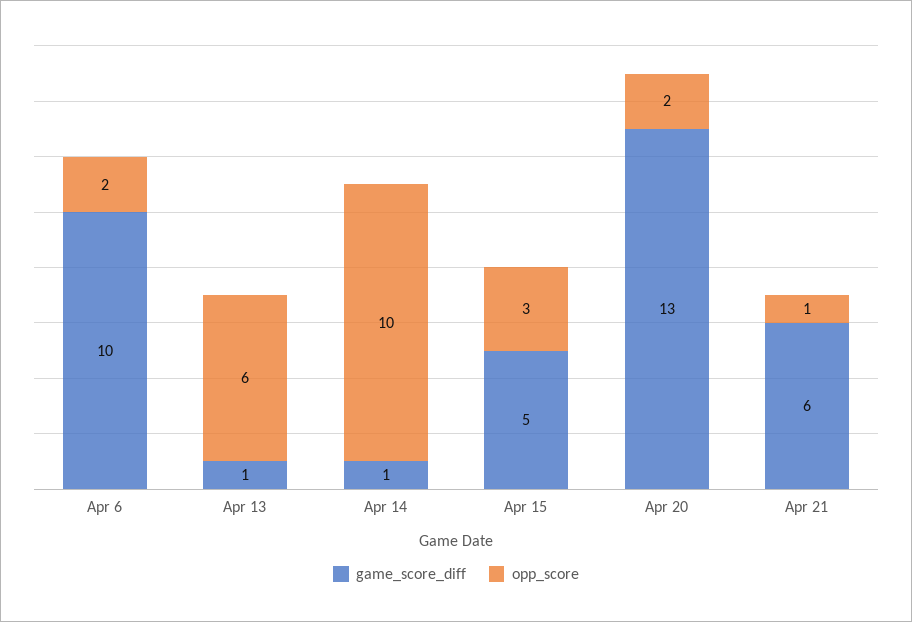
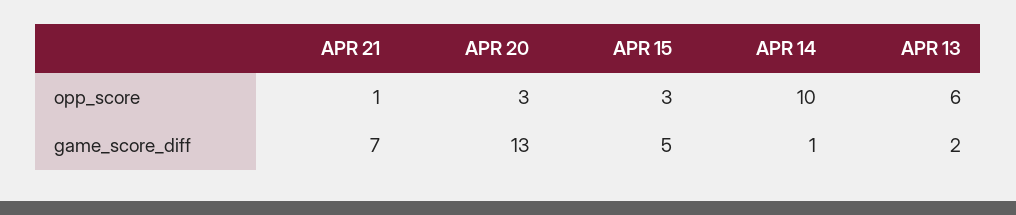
game_score_diff, Apr 6: 10 -> none
opp_score, Apr 6: 2 -> none
game_score_diff, Apr 13: 1 -> 2
opp_score, Apr 20: 2 -> 3
game_score_diff, Apr 21: 6 -> 7

